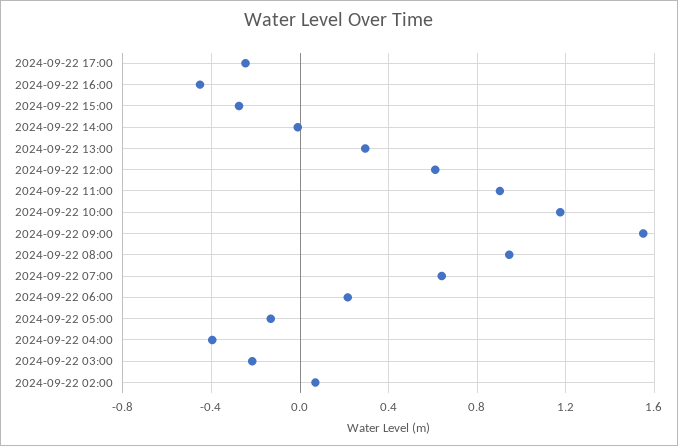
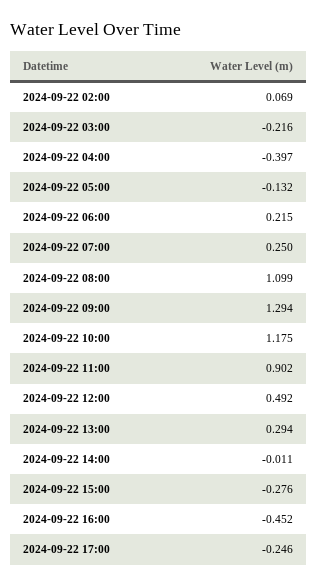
2024-09-22 12:00: 0.6 -> 0.492
2024-09-22 09:00: 1.55 -> 1.294
2024-09-22 08:00: 0.95 -> 1.099
2024-09-22 07:00: 0.65 -> 0.25

